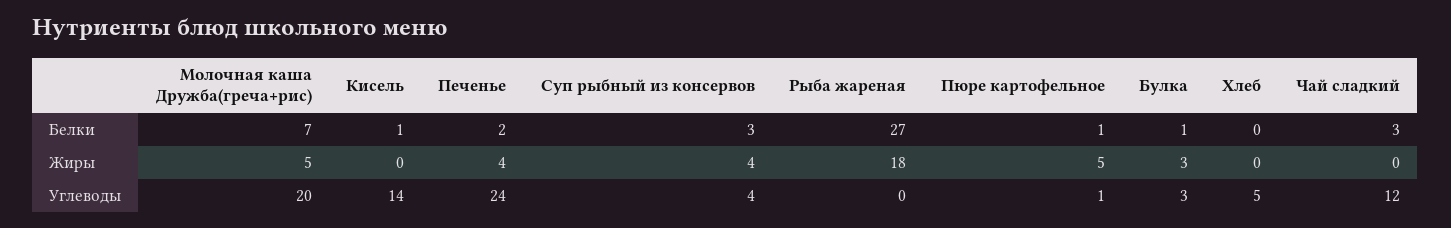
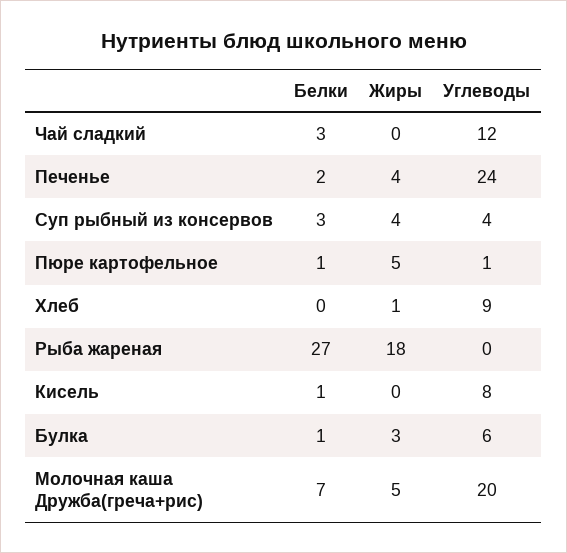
Хлеб, Жиры: 0 -> 1
Кисель, Углеводы: 14 -> 8
Булка, Углеводы: 3 -> 6
Хлеб, Углеводы: 5 -> 9

